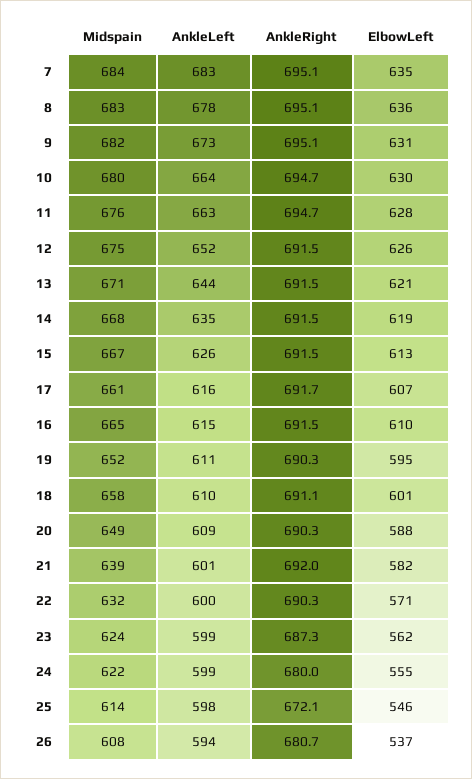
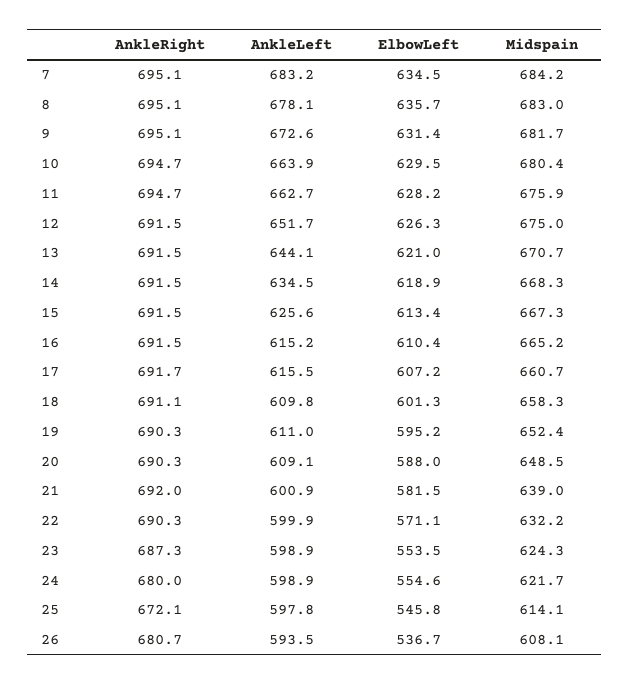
ElbowLeft, 23: 562 -> 553.5

